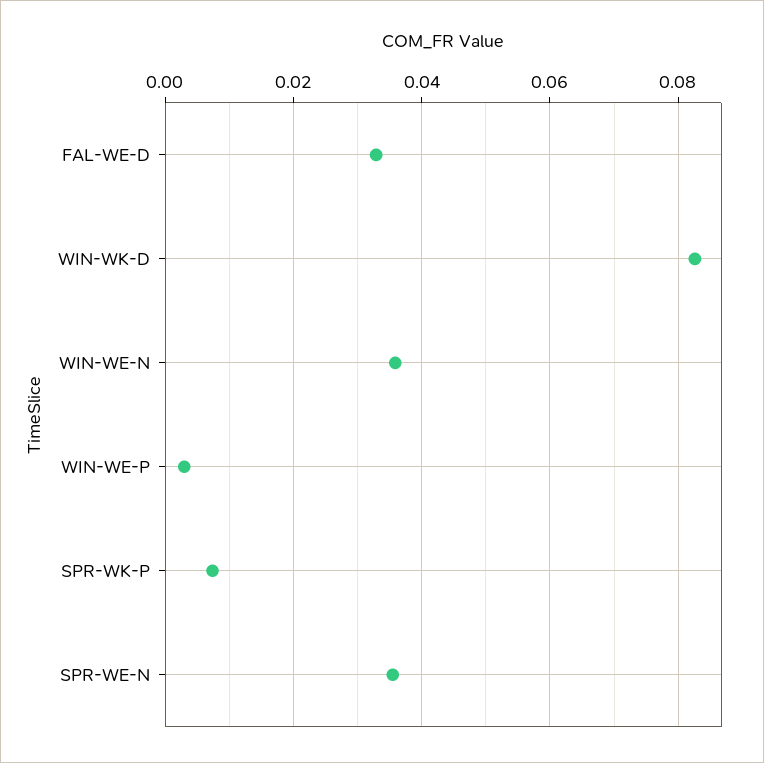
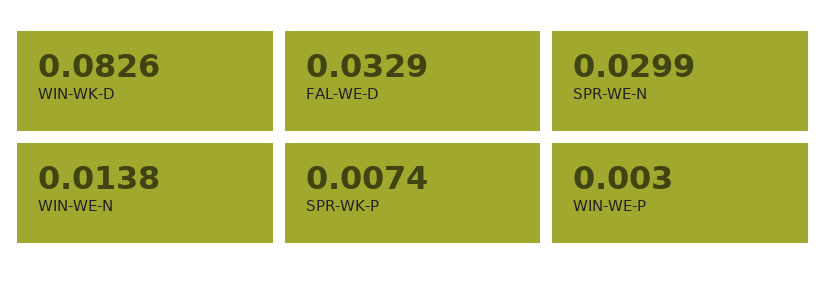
WIN-WE-N: 0.036 -> 0.0138
SPR-WE-N: 0.036 -> 0.0299

